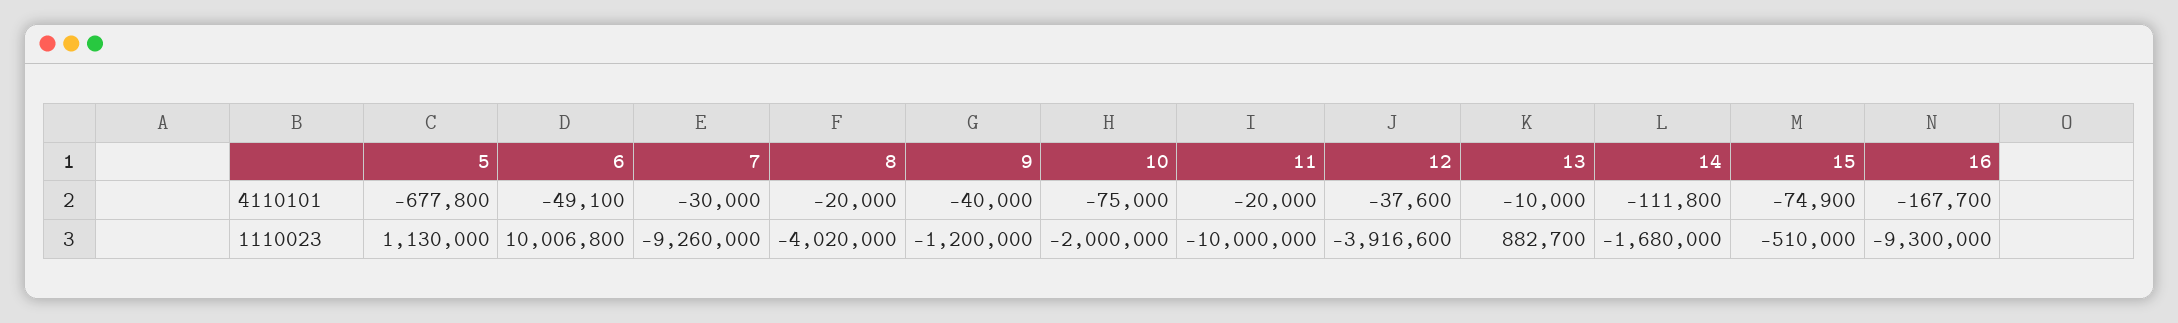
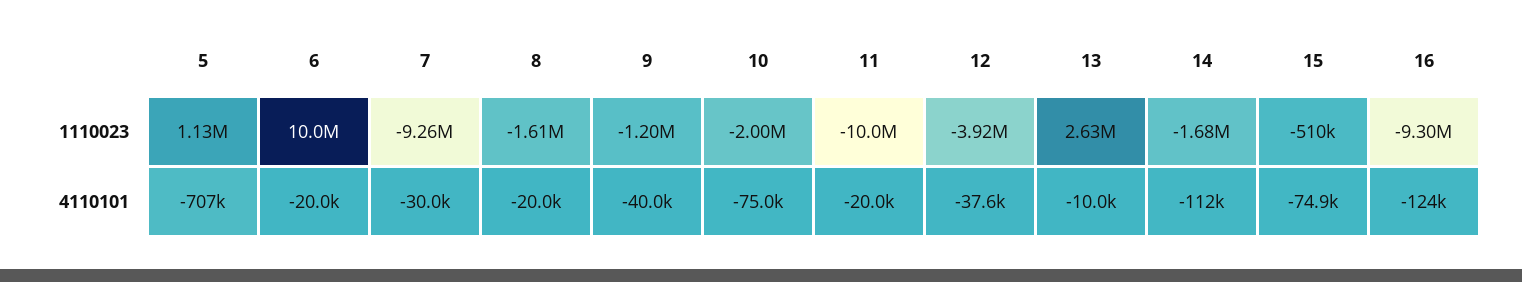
5, 4110101: -677800 -> -707000
6, 4110101: -49100 -> -20000
16, 4110101: -167700 -> -124000
8, 1110023: -4020000 -> -1610000
13, 1110023: 882700 -> 2630000

